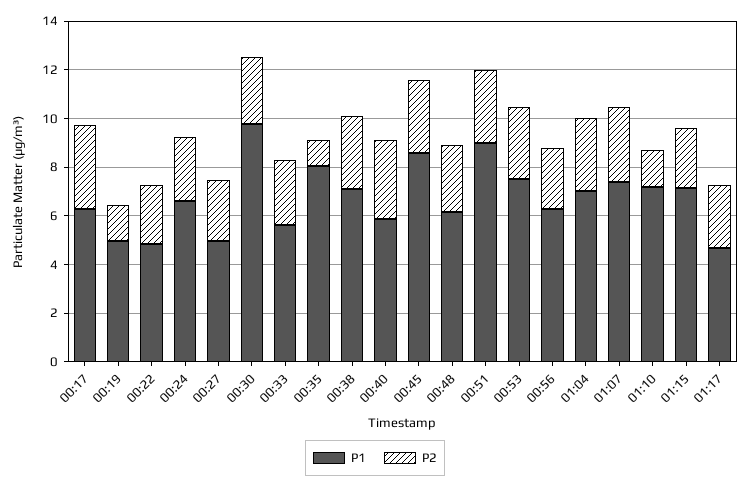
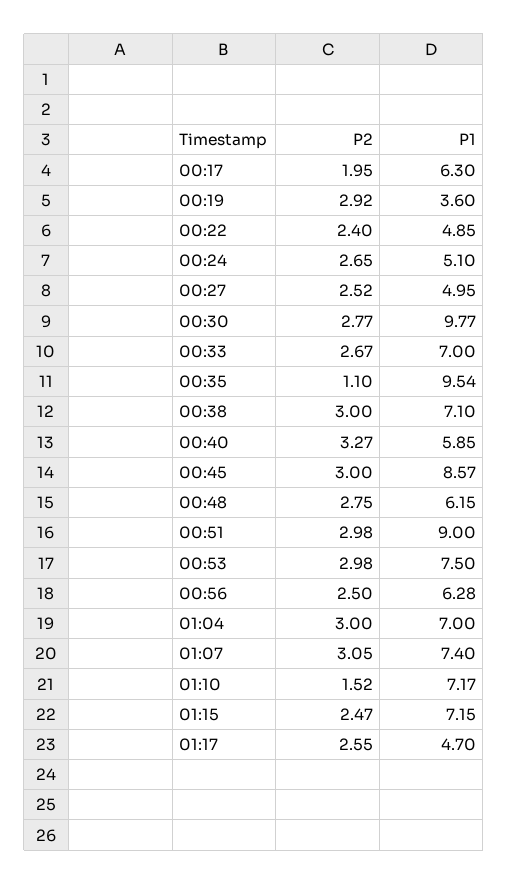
P2, 00:17: 3.5 -> 1.95
P1, 00:19: 5 -> 3.6
P2, 00:19: 1.5 -> 2.92
P1, 00:24: 6.5 -> 5.1
P1, 00:33: 5.5 -> 7
P1, 00:35: 8 -> 9.54

